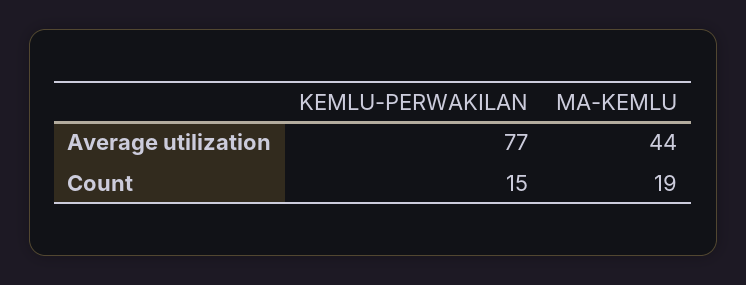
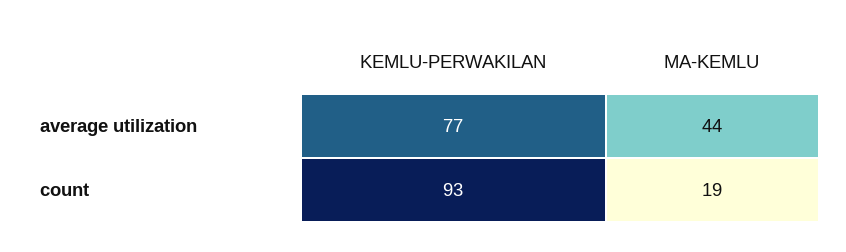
KEMLU-PERWAKILAN, Count: 15 -> 93

